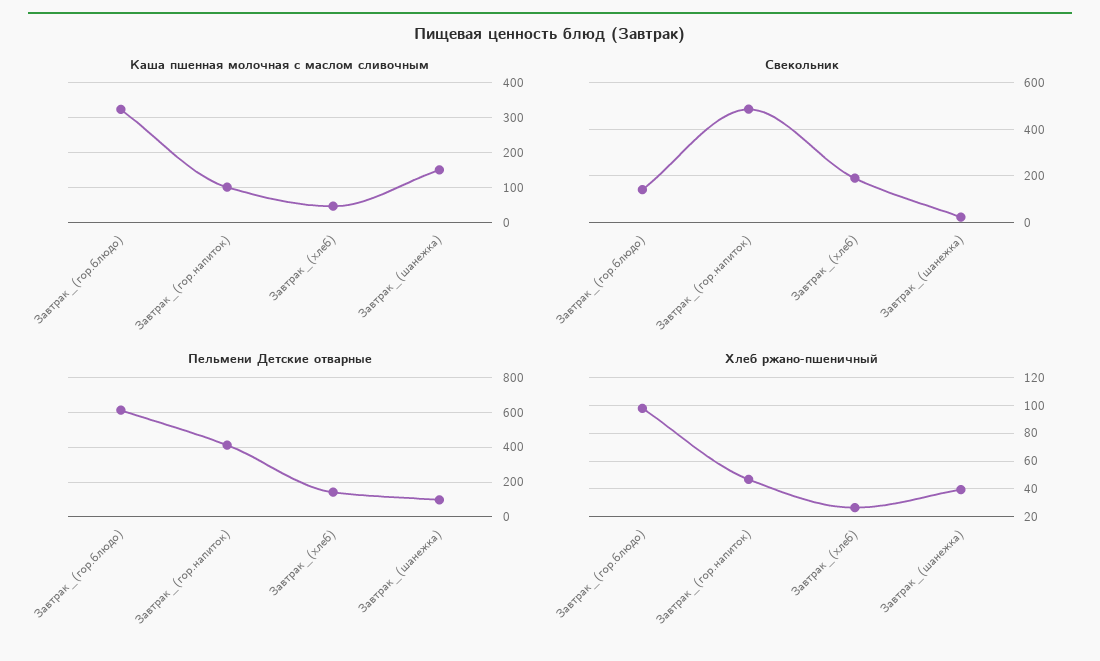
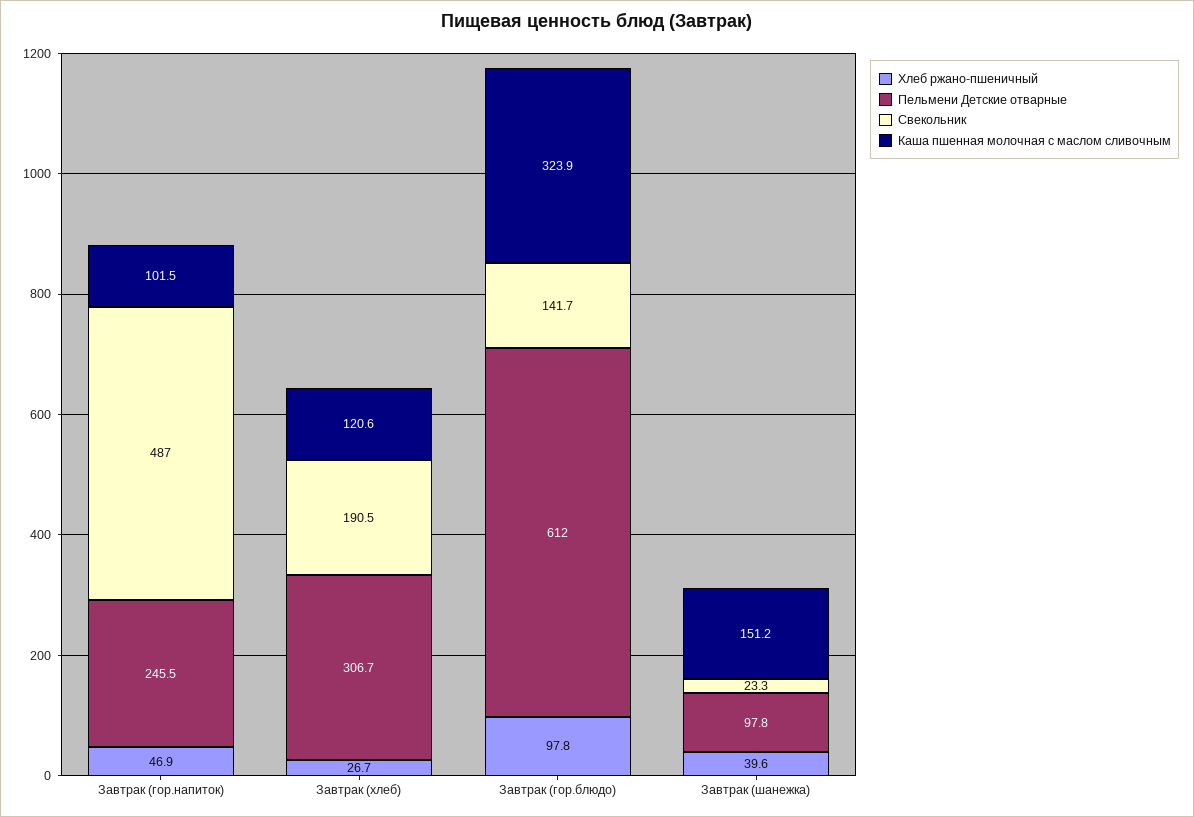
Каша пшенная молочная с маслом сливочным, Завтрак_(хлеб): 40 -> 120.6
Пельмени Детские отварные, Завтрак_(гор.напиток): 400 -> 245.5
Пельмени Детские отварные, Завтрак_(хлеб): 150 -> 306.7

